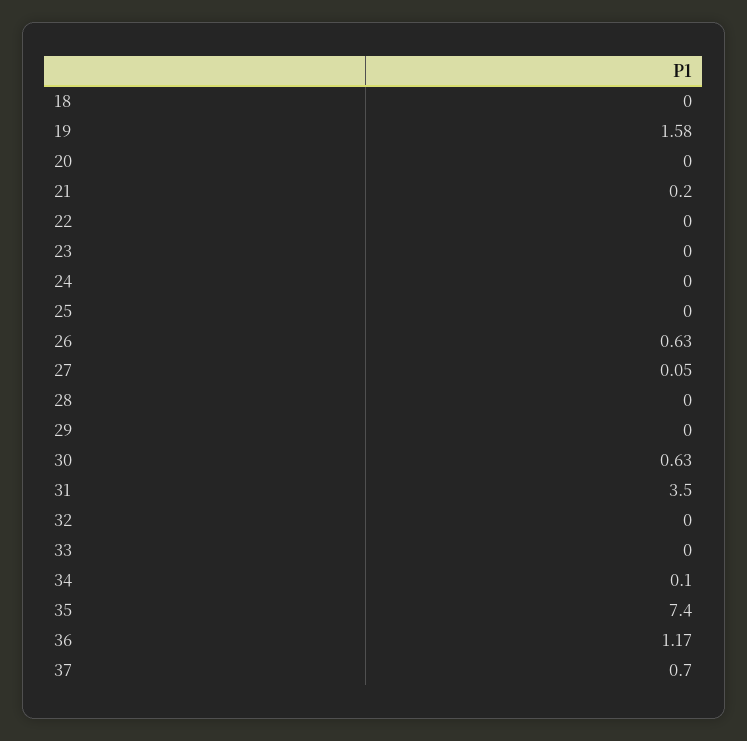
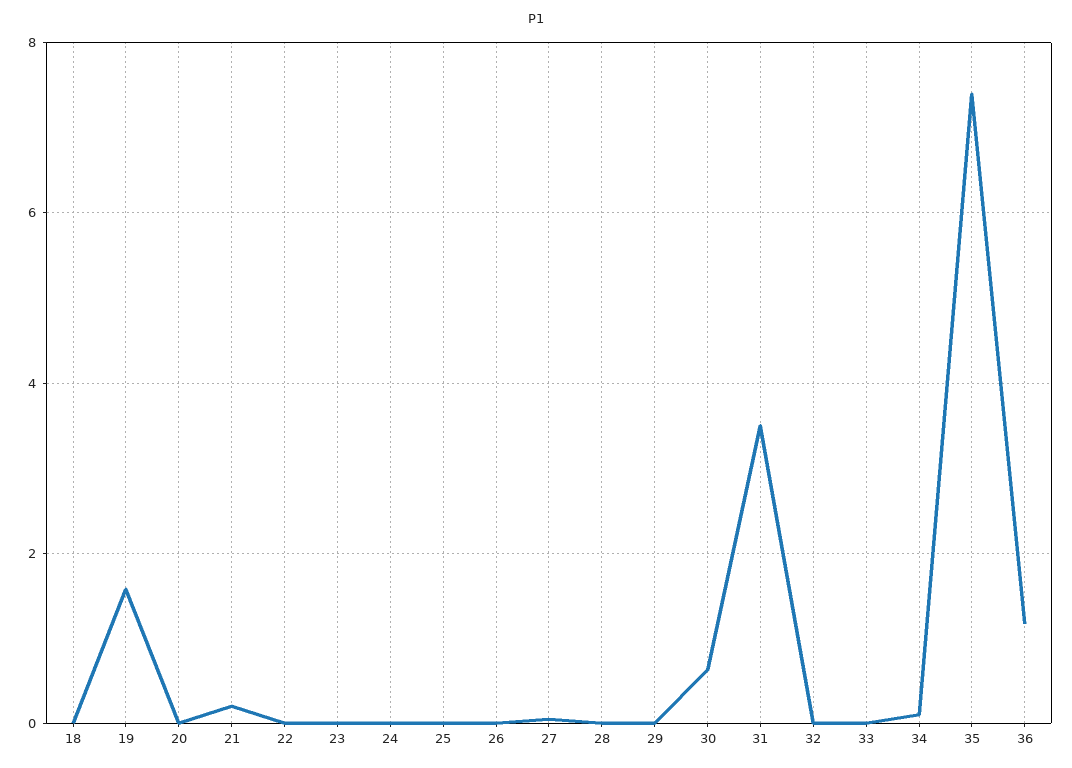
26: 0.63 -> 0
37: 0.7 -> none

